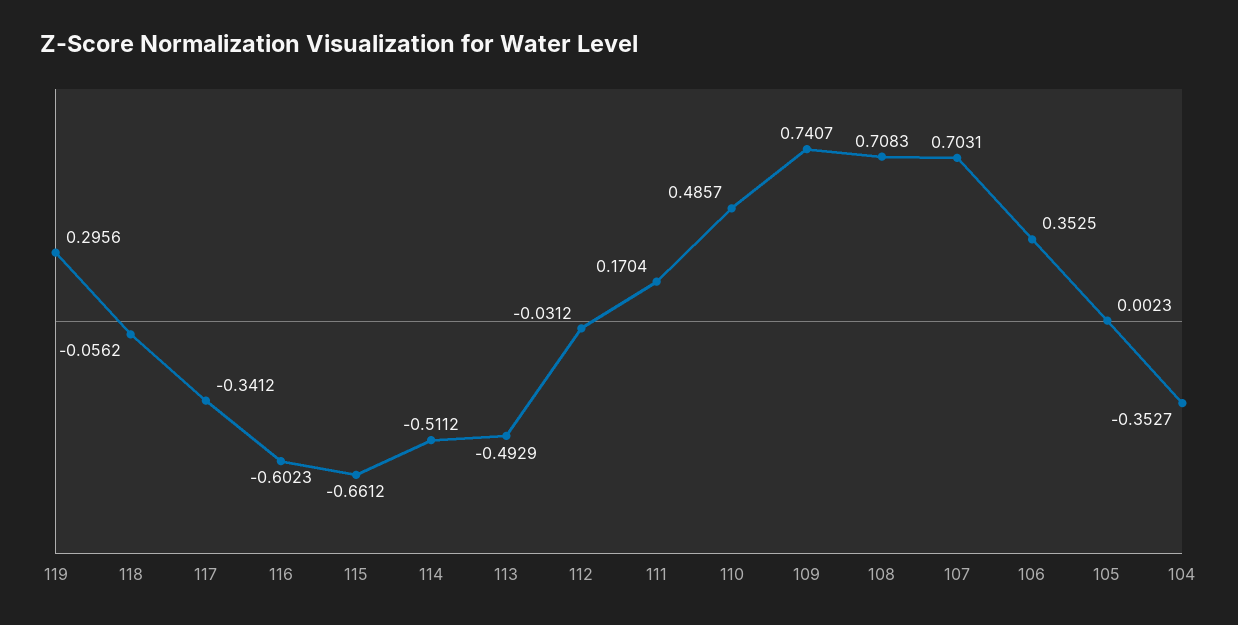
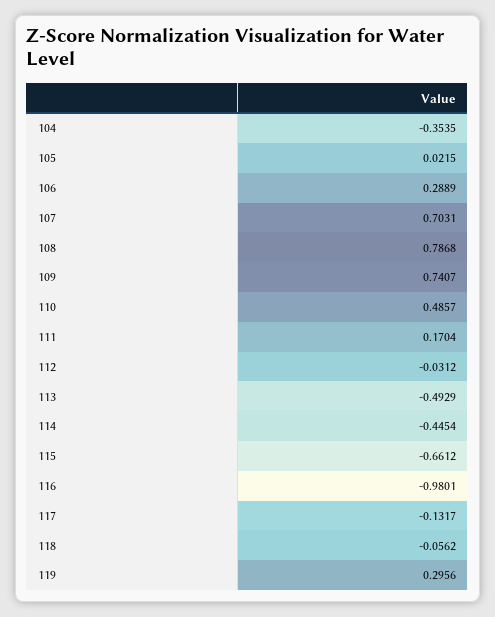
117: -0.3412 -> -0.1317
116: -0.6023 -> -0.9801
114: -0.5112 -> -0.4454
108: 0.7083 -> 0.7868
106: 0.3525 -> 0.2889
105: 0.0023 -> 0.0215
104: -0.3527 -> -0.3535

